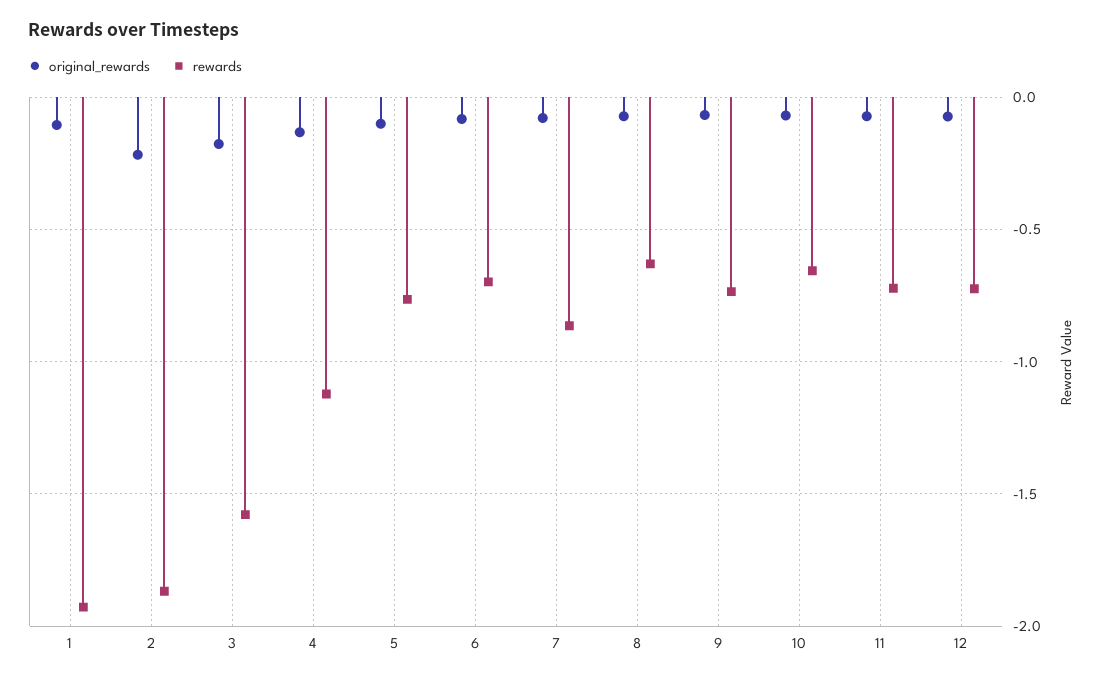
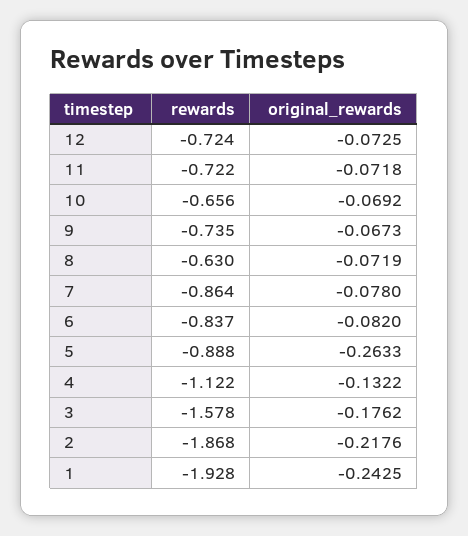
original_rewards, 1: -0.1 -> -0.2425
original_rewards, 5: -0.1 -> -0.2633
rewards, 5: -0.75 -> -0.888
rewards, 6: -0.7 -> -0.837

